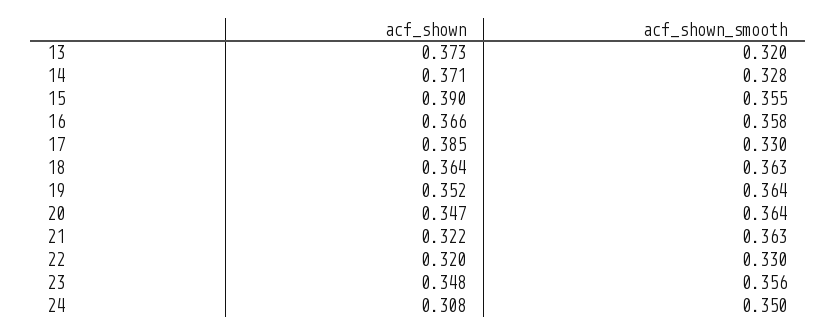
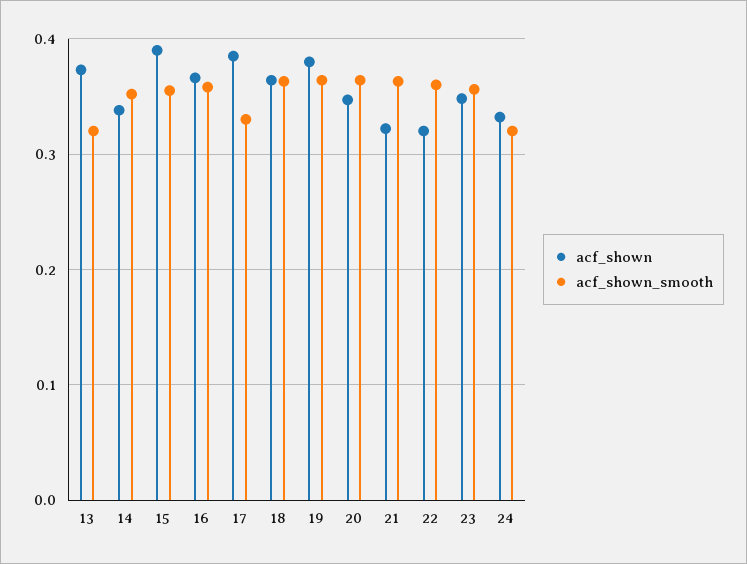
acf_shown, 14: 0.371 -> 0.34
acf_shown_smooth, 14: 0.328 -> 0.35
acf_shown, 19: 0.352 -> 0.38
acf_shown_smooth, 22: 0.33 -> 0.36
acf_shown, 24: 0.308 -> 0.33
acf_shown_smooth, 24: 0.35 -> 0.32

